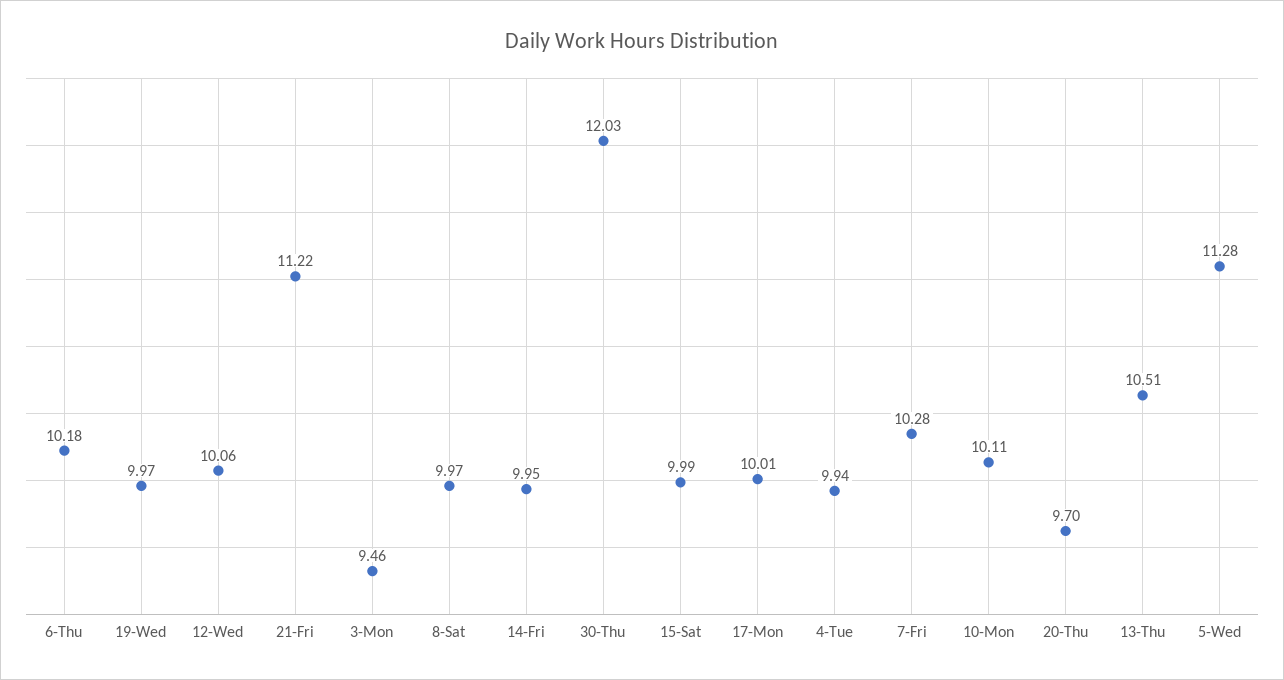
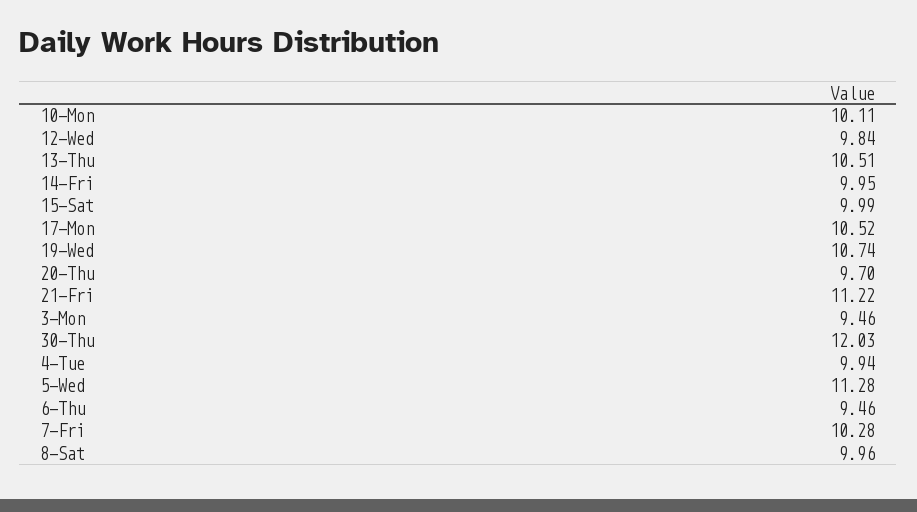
6-Thu: 10.18 -> 9.46
19-Wed: 9.97 -> 10.74
12-Wed: 10.06 -> 9.84
8-Sat: 9.97 -> 9.96
17-Mon: 10.01 -> 10.52

